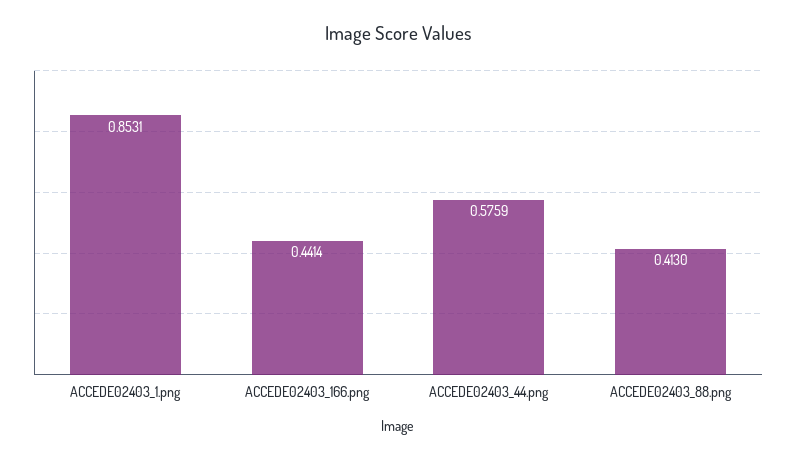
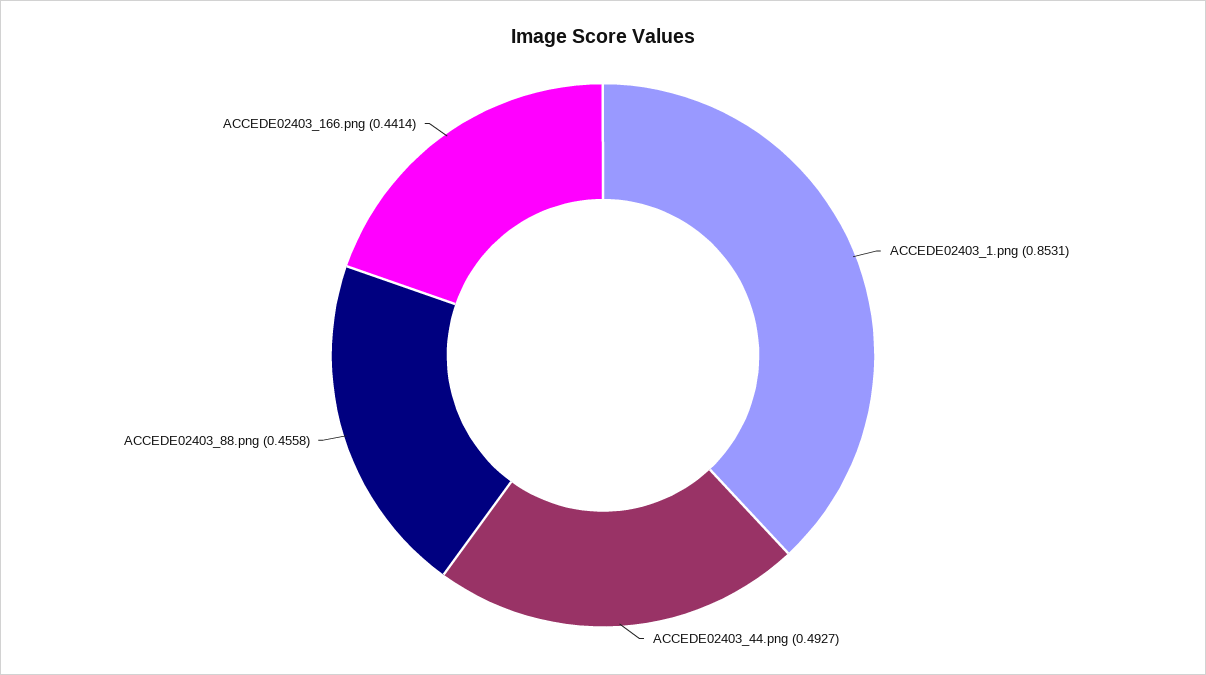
ACCEDE02403_44.png: 0.5759 -> 0.4927
ACCEDE02403_88.png: 0.413 -> 0.4558

